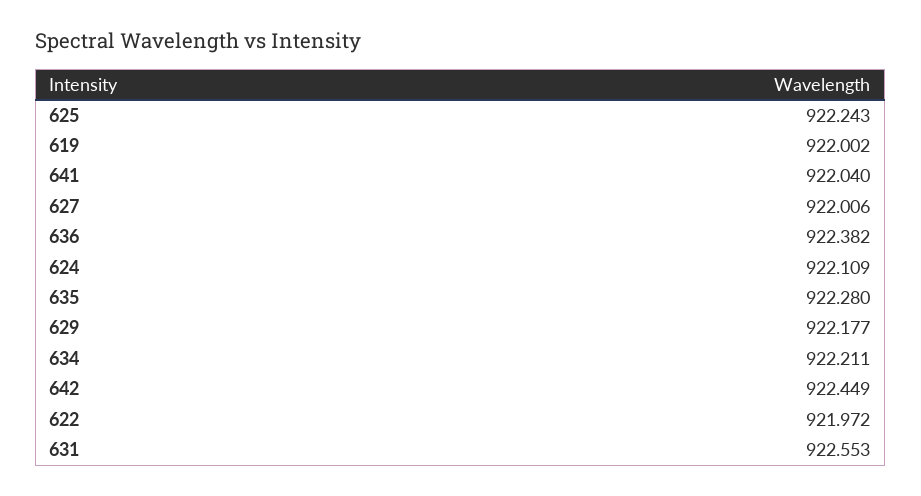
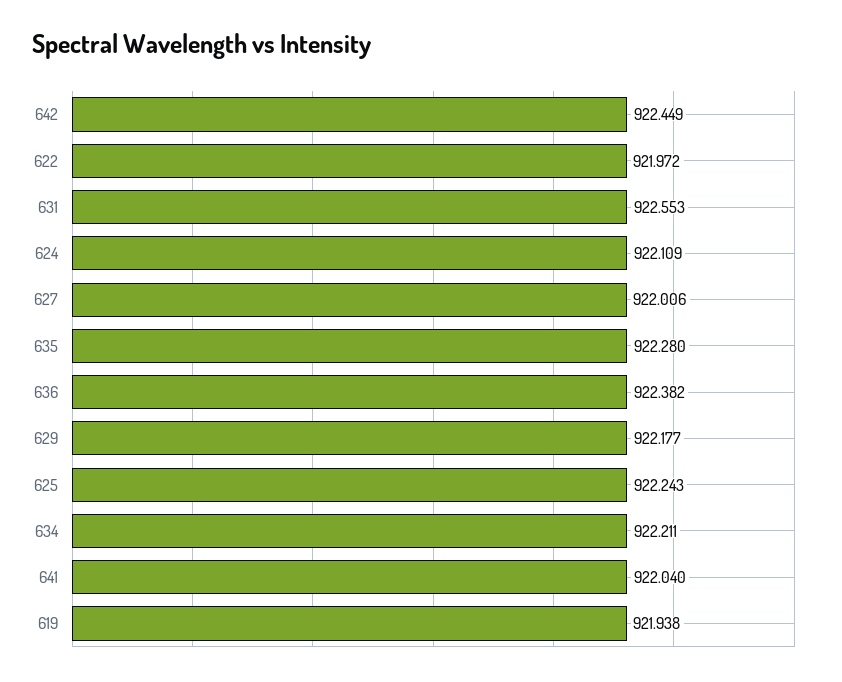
619: 922.002 -> 921.938

